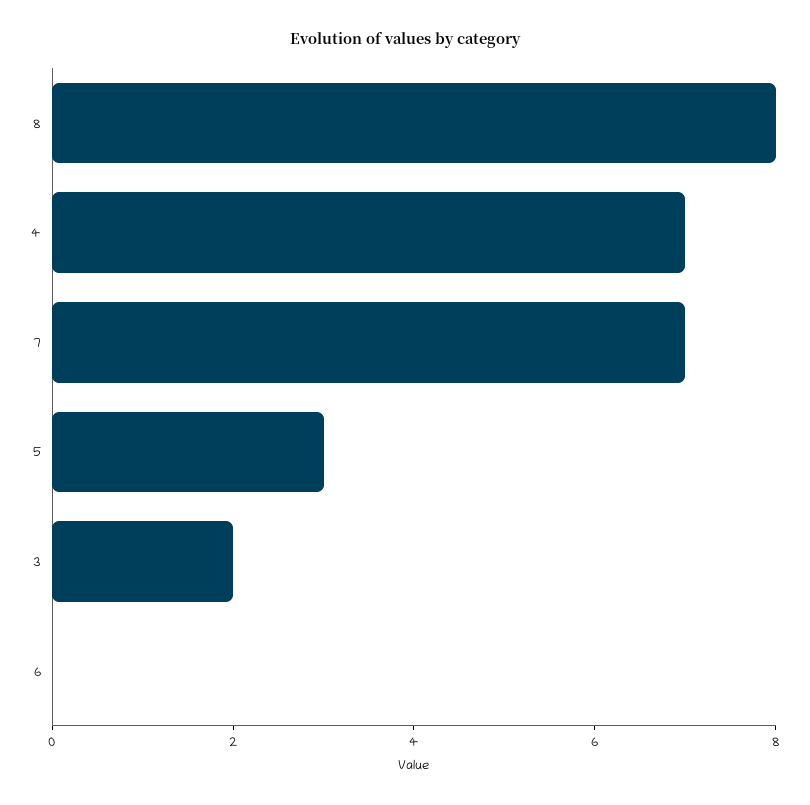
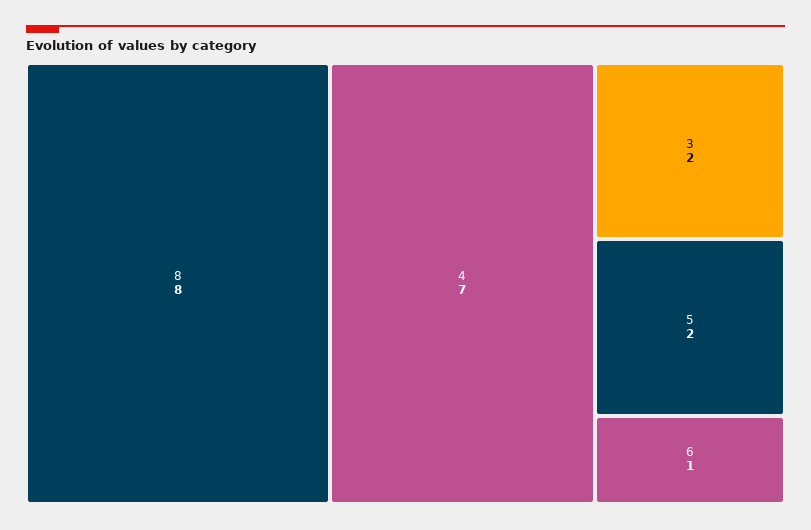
7: 7 -> none
5: 3 -> 2
6: 0 -> 1

